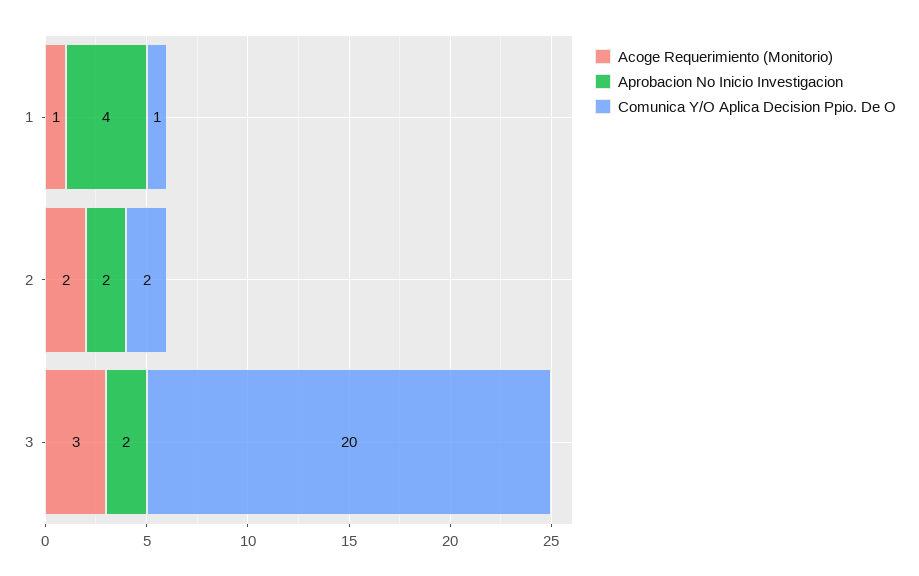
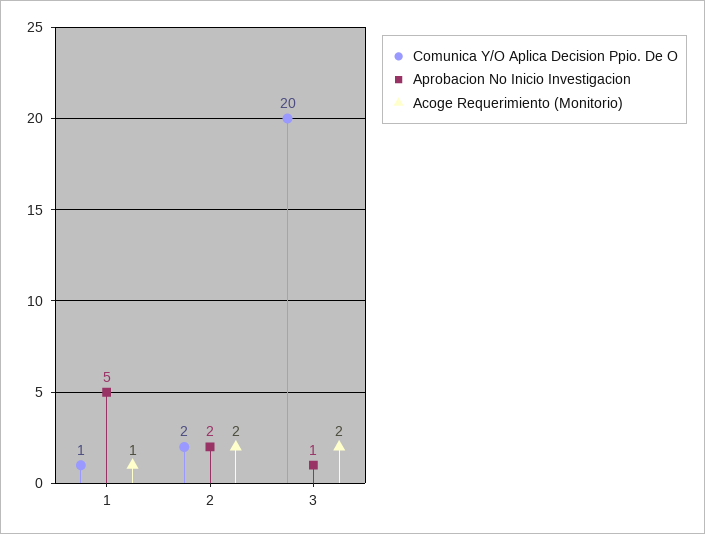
Aprobacion No Inicio Investigacion, 1: 4 -> 5
Acoge Requerimiento (Monitorio), 3: 3 -> 2
Aprobacion No Inicio Investigacion, 3: 2 -> 1

